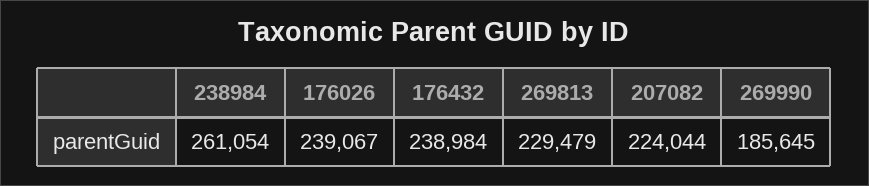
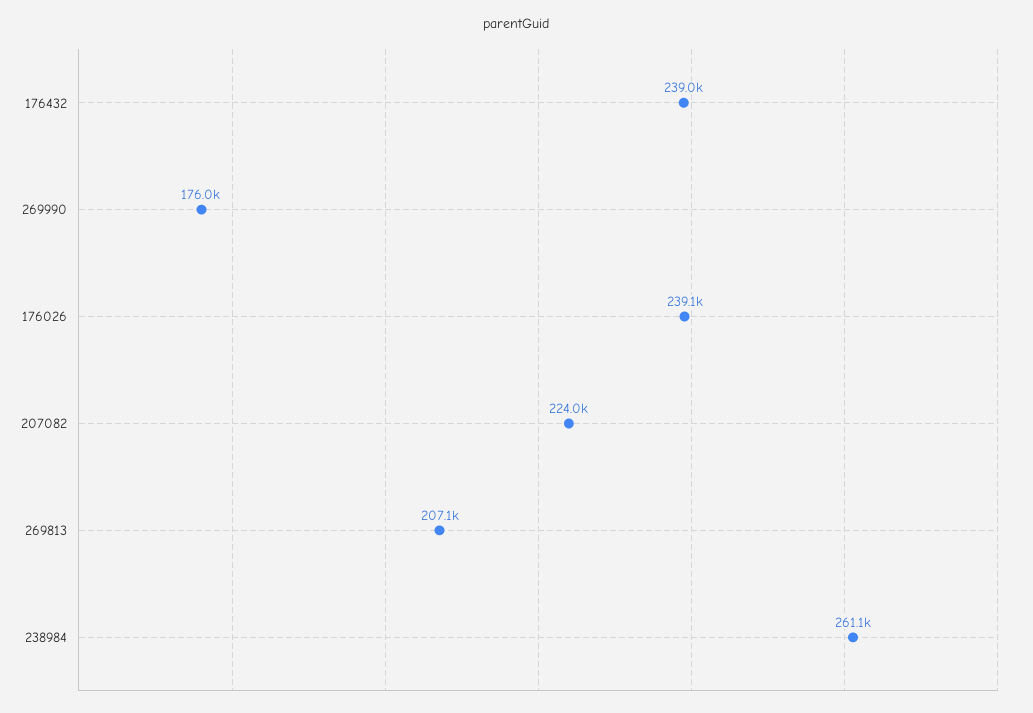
269813: 229479 -> 207100
269990: 185645 -> 176000

